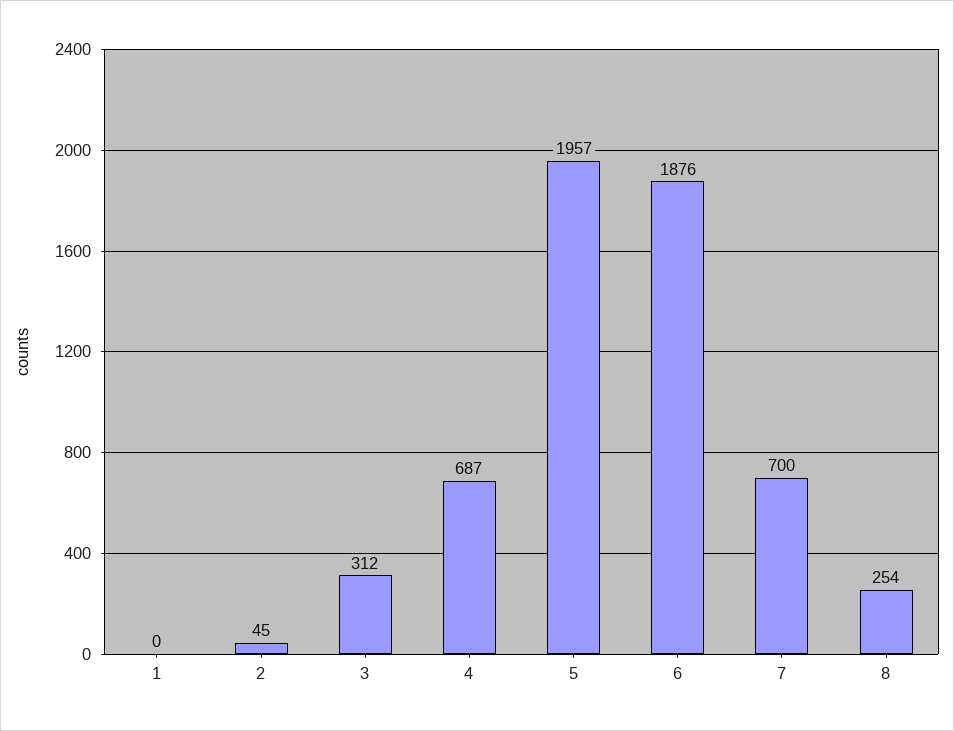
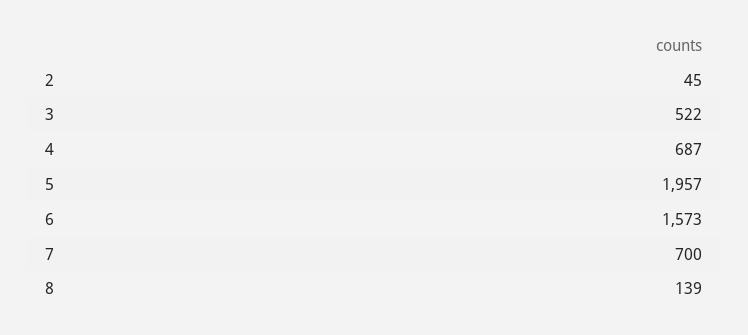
1: 0 -> none
3: 312 -> 522
6: 1876 -> 1573
8: 254 -> 139

